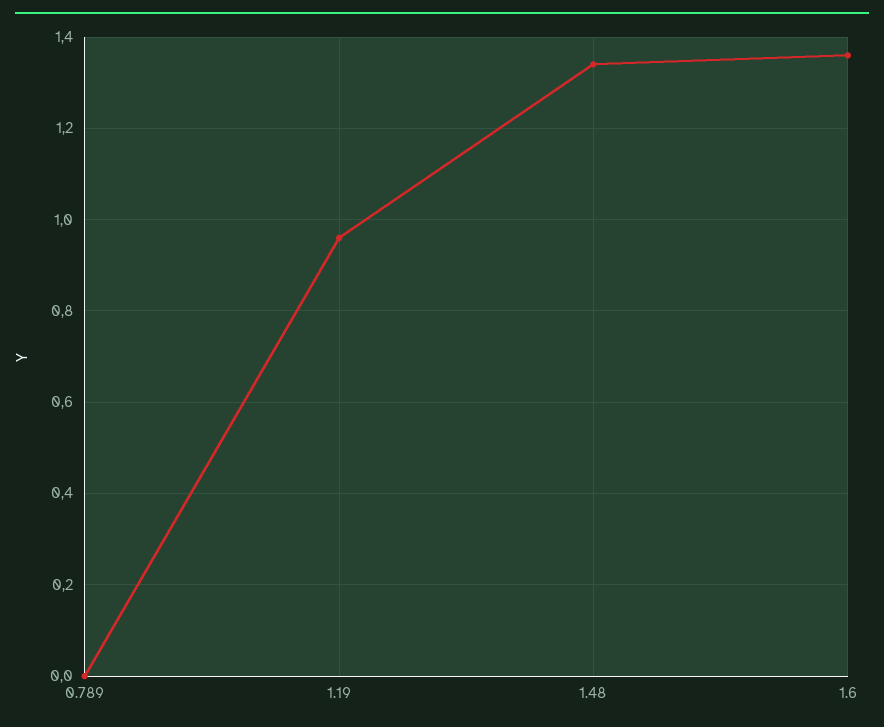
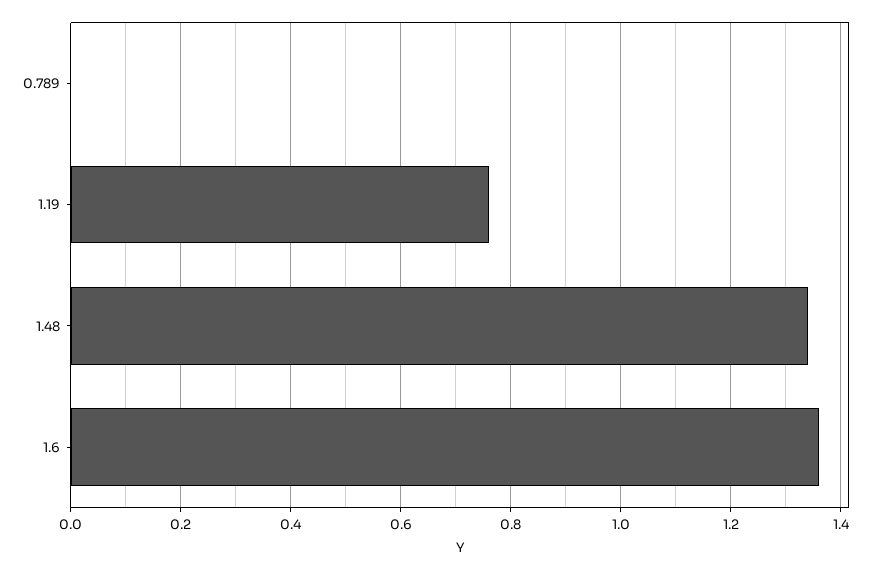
1.19: 0.95 -> 0.75

